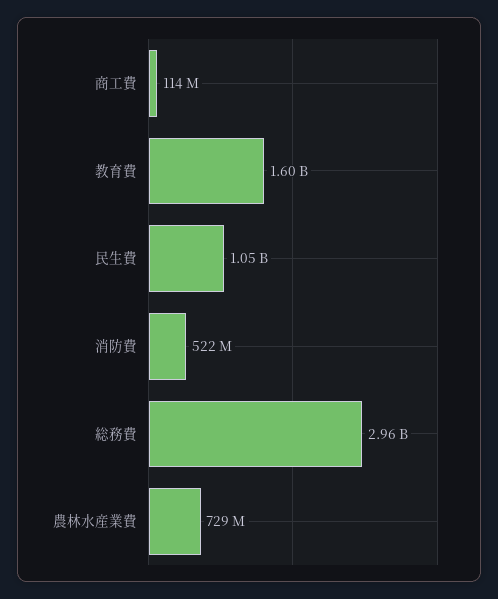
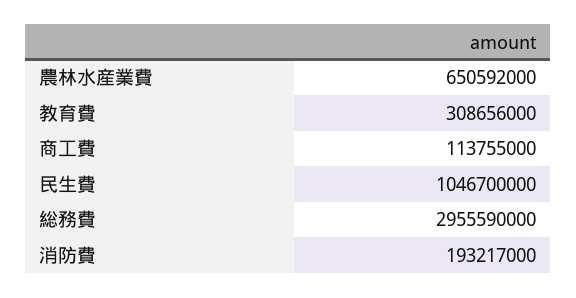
教育費: 1600000000 -> 308656000
消防費: 522000000 -> 193217000
農林水産業費: 729000000 -> 650592000

